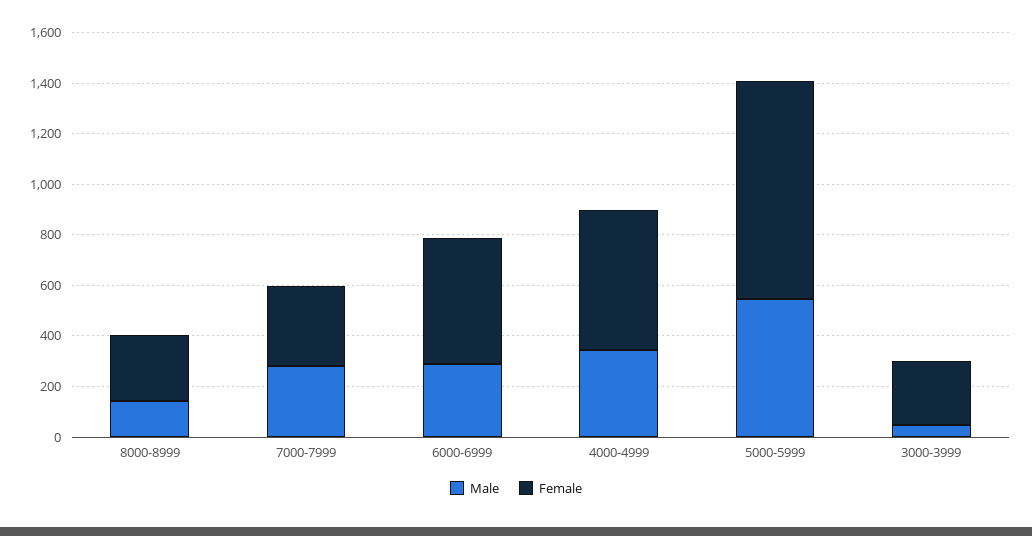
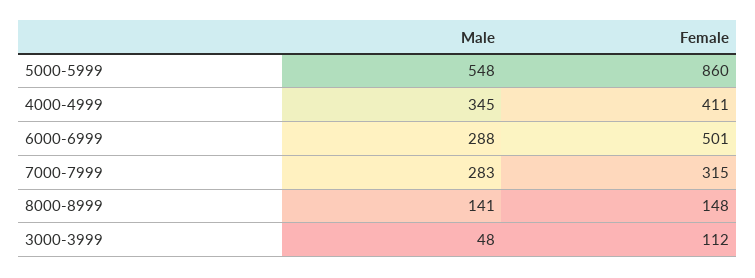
Female, 8000-8999: 250 -> 148
Female, 4000-4999: 550 -> 411
Female, 3000-3999: 250 -> 112

